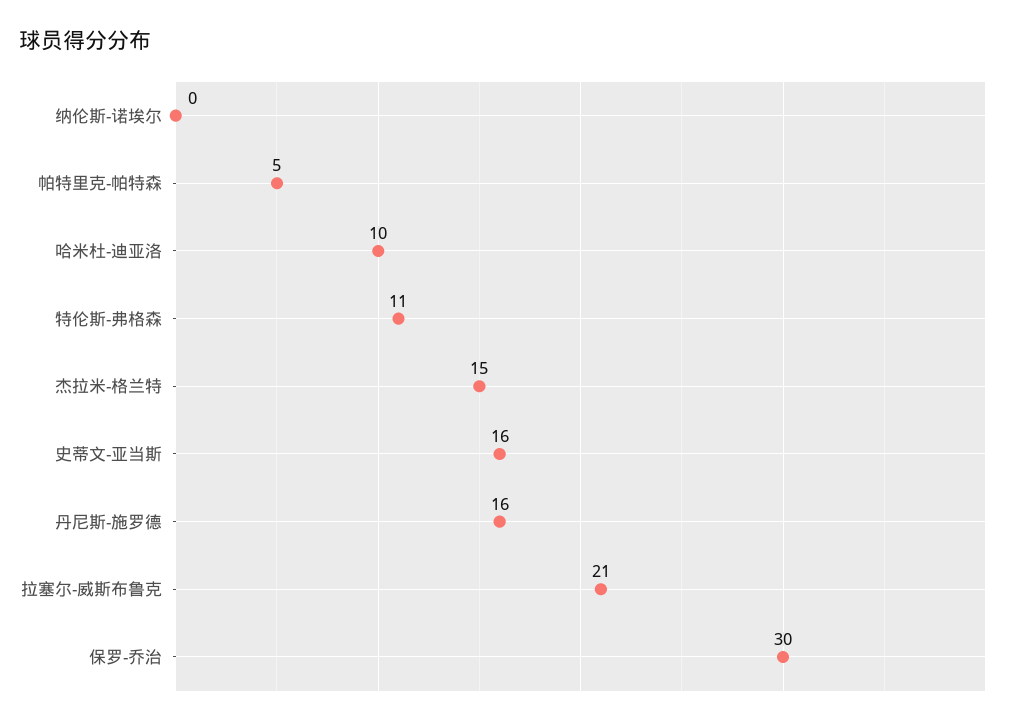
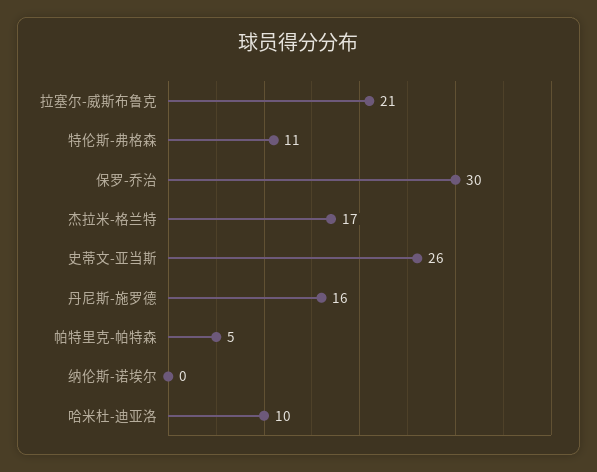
杰拉米-格兰特: 15 -> 17
史蒂文-亚当斯: 16 -> 26

